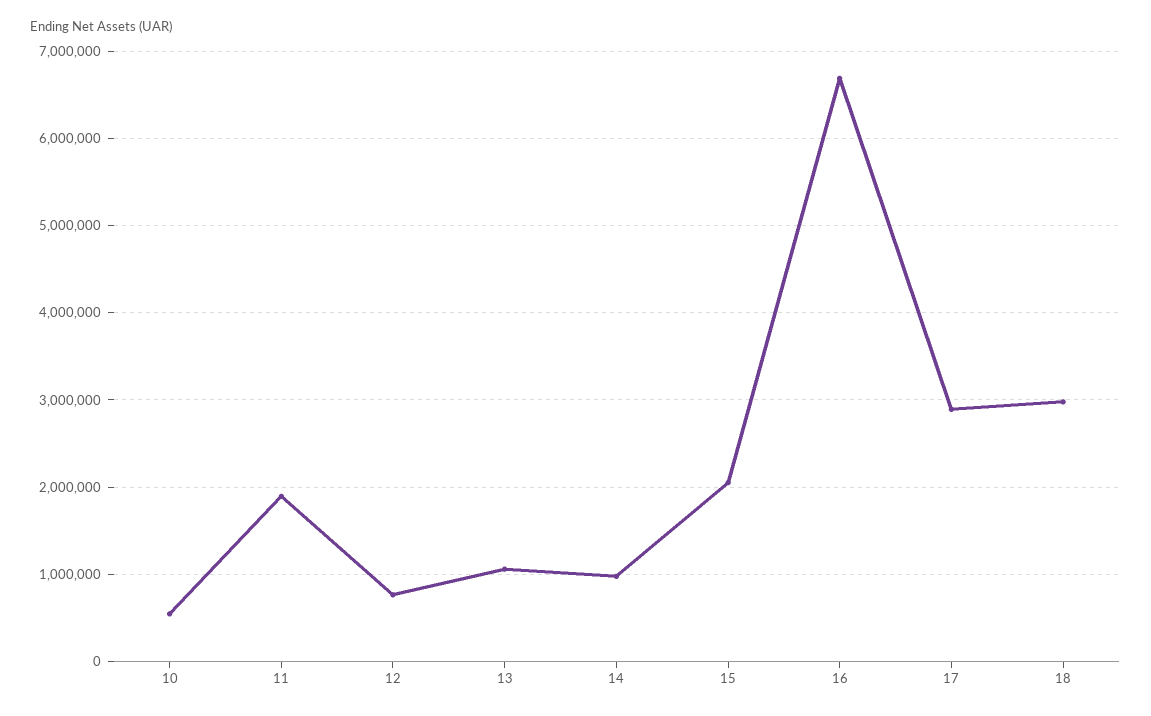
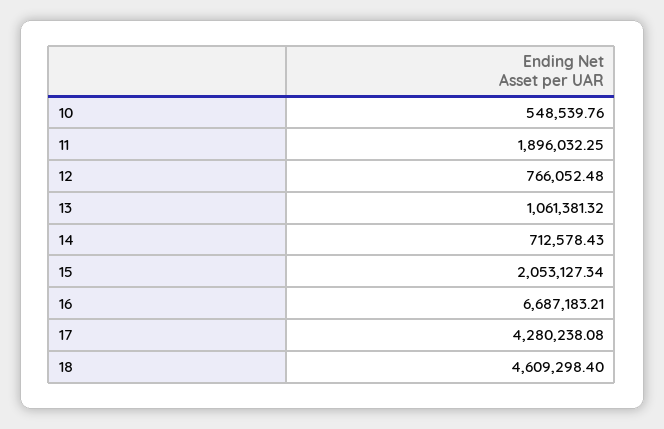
14: 1000000 -> 712578.43
17: 2900000 -> 4280238.08
18: 3000000 -> 4609298.4

